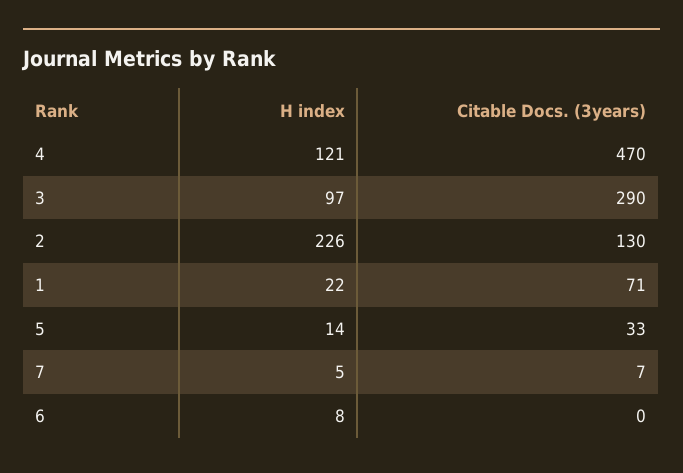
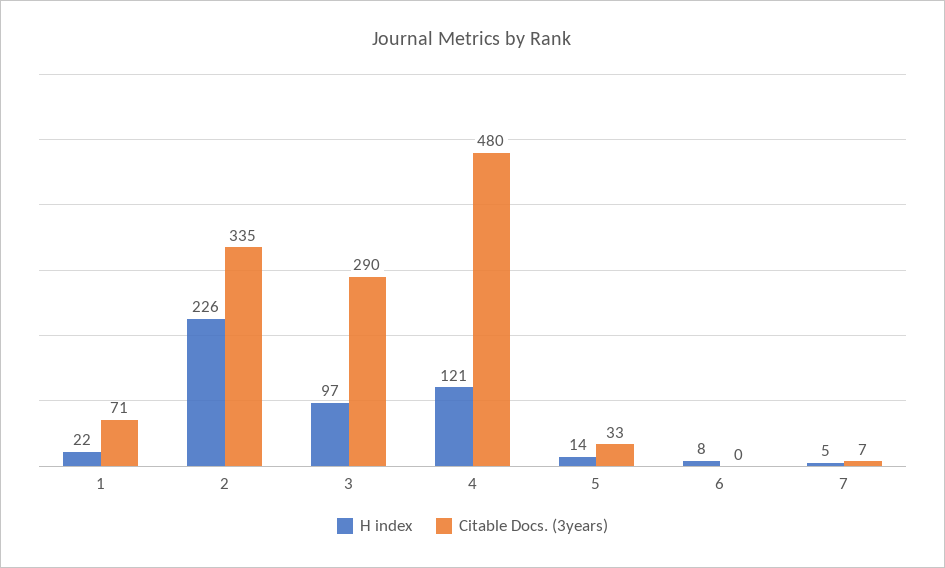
Citable Docs. (3years), 4: 470 -> 480
Citable Docs. (3years), 2: 130 -> 335

